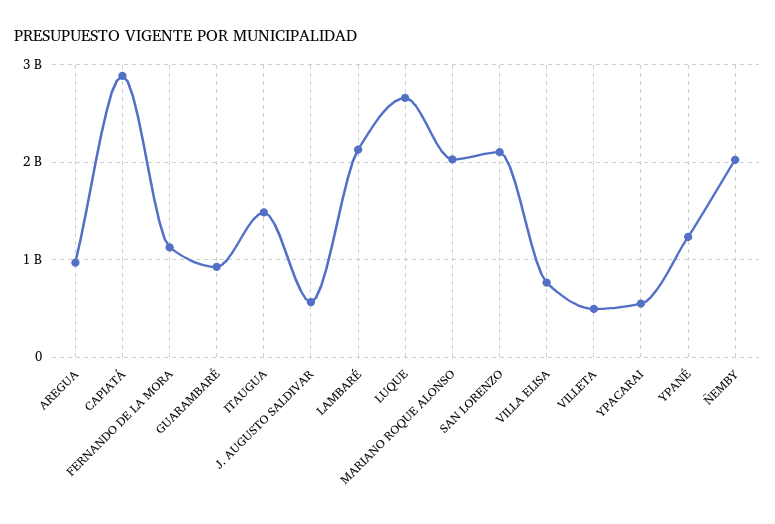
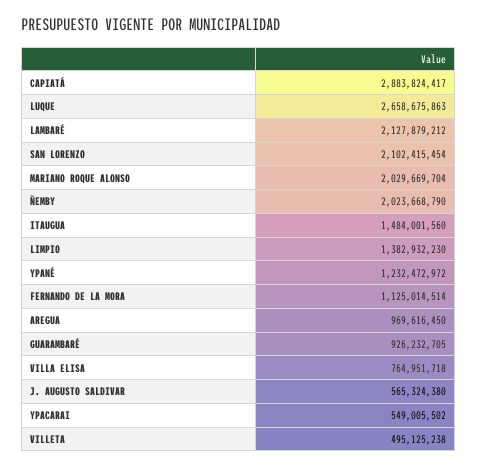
LIMPIO: none -> 1382932230

